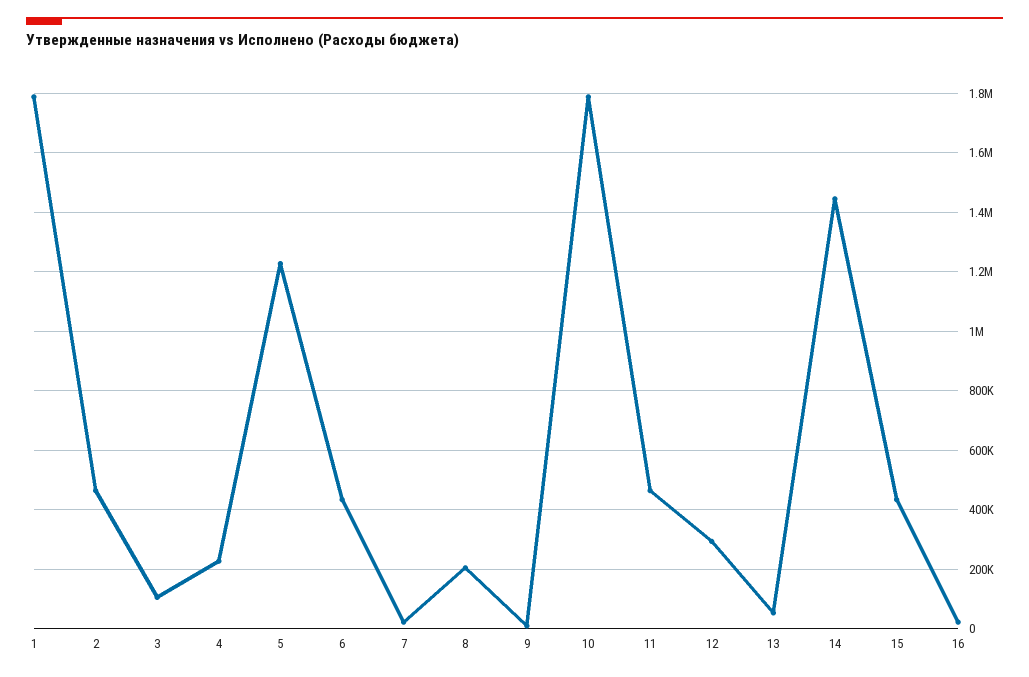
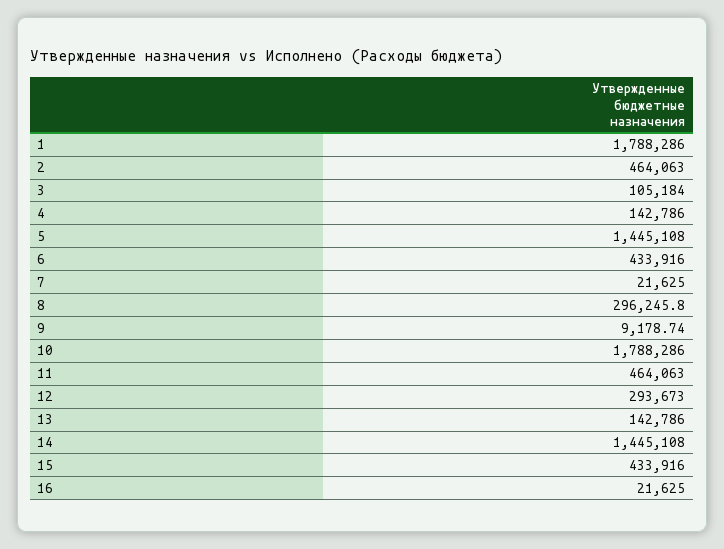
4: 225000 -> 142786
5: 1225000 -> 1445108
8: 200000 -> 296245.8
13: 50000 -> 142786

